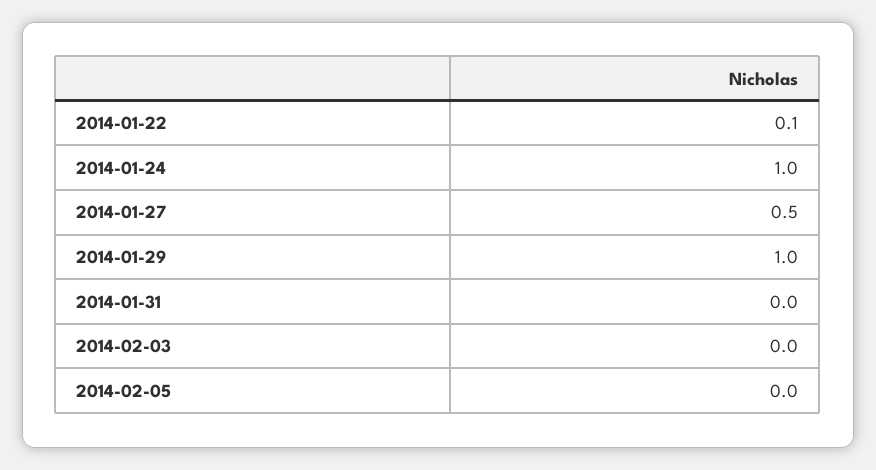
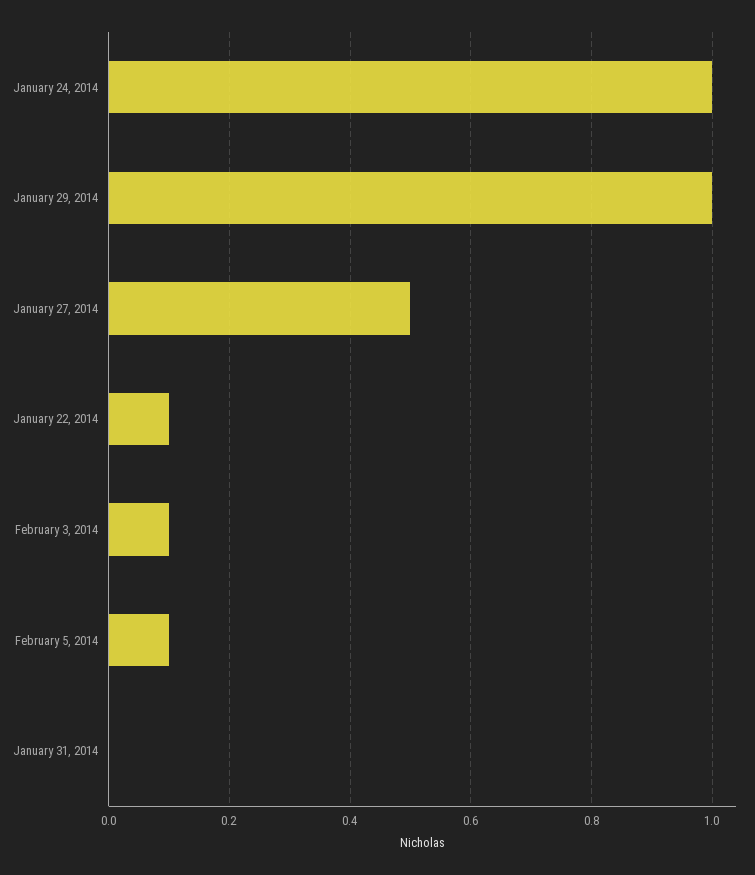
2014-02-03: 0 -> 0.1
2014-02-05: 0 -> 0.1

